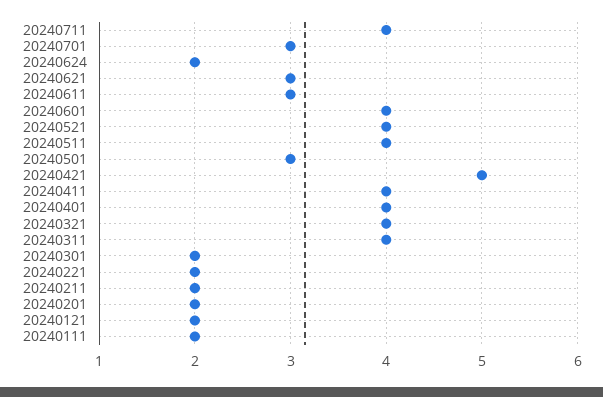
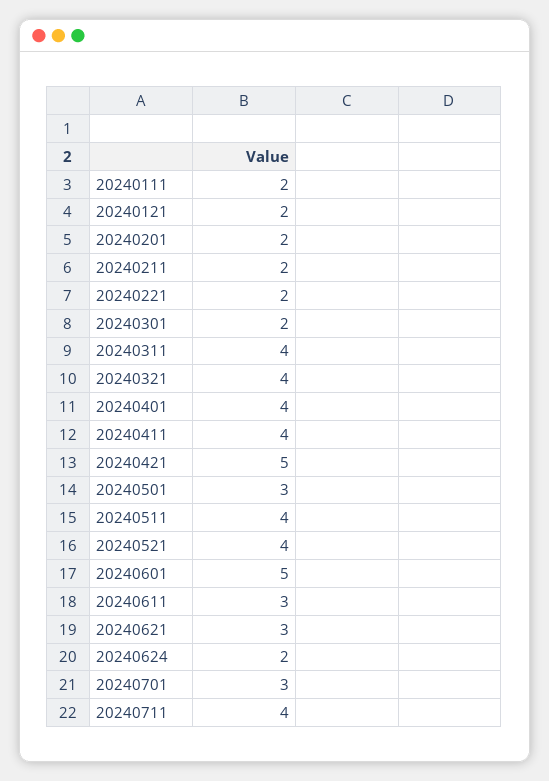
20240601: 4 -> 5

